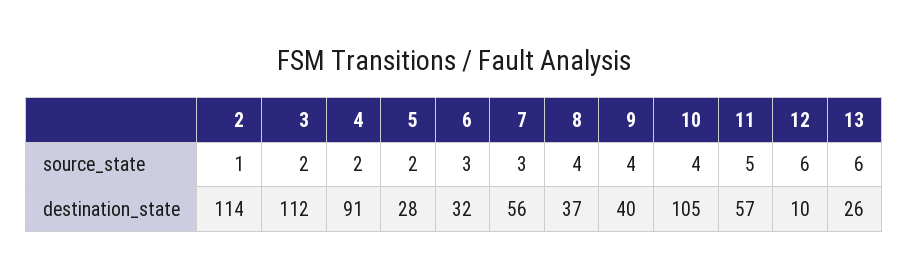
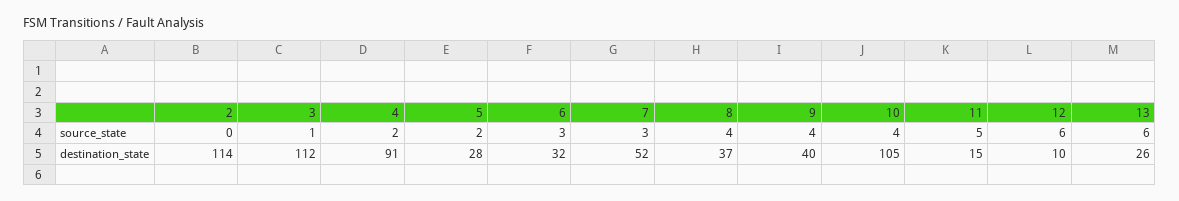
2, source_state: 1 -> 0
3, source_state: 2 -> 1
7, destination_state: 56 -> 52
11, destination_state: 57 -> 15

